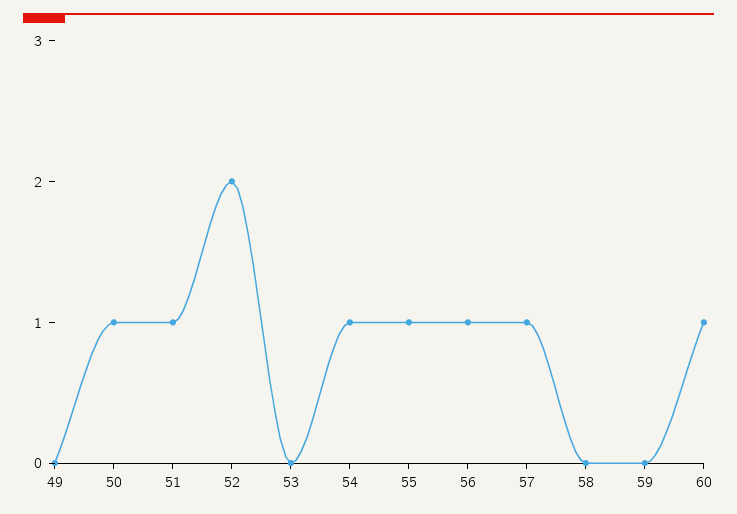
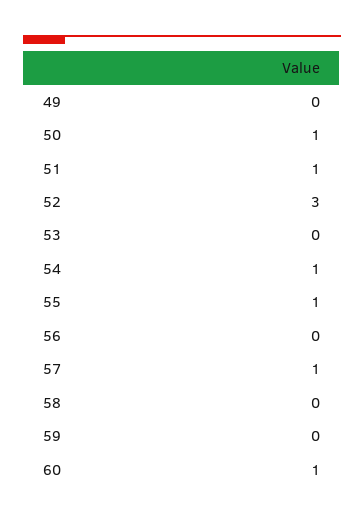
52: 2 -> 3
56: 1 -> 0

